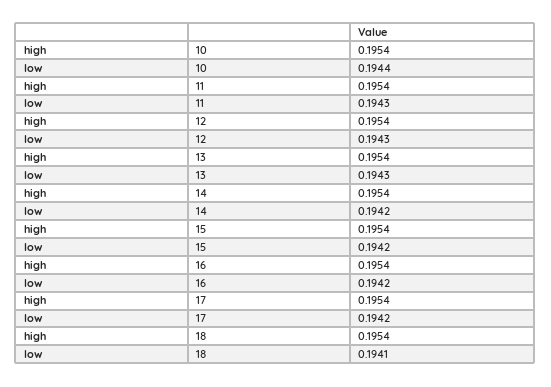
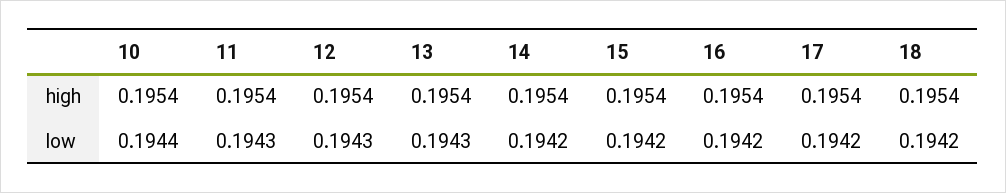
low, 18: 0.1941 -> 0.1942

